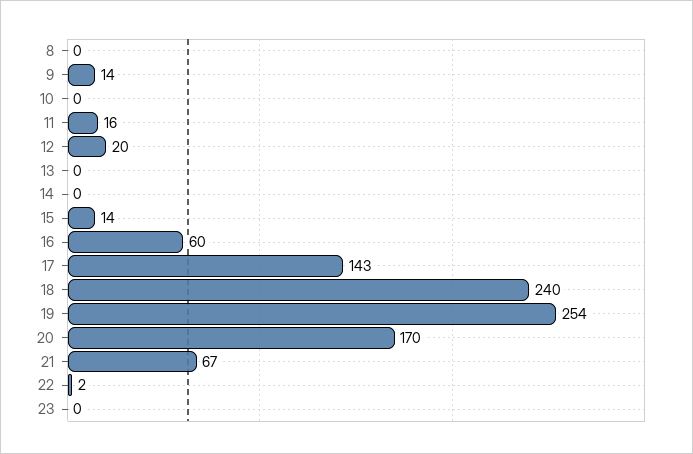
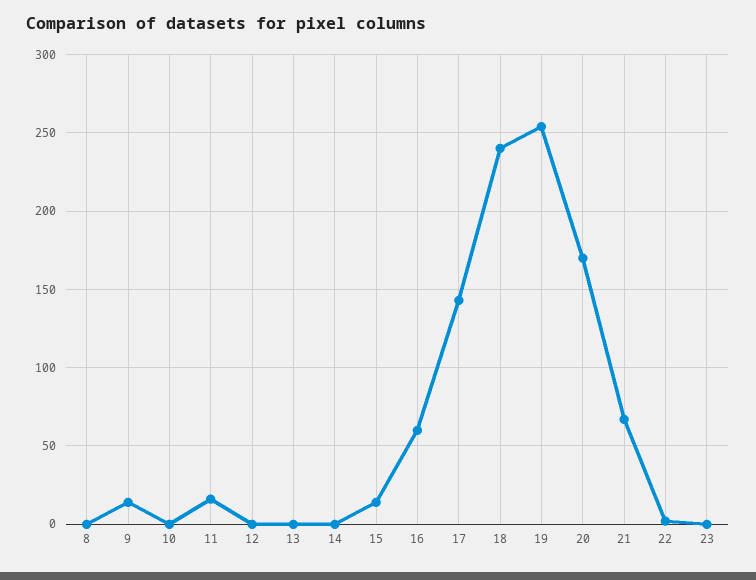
12: 20 -> 0

